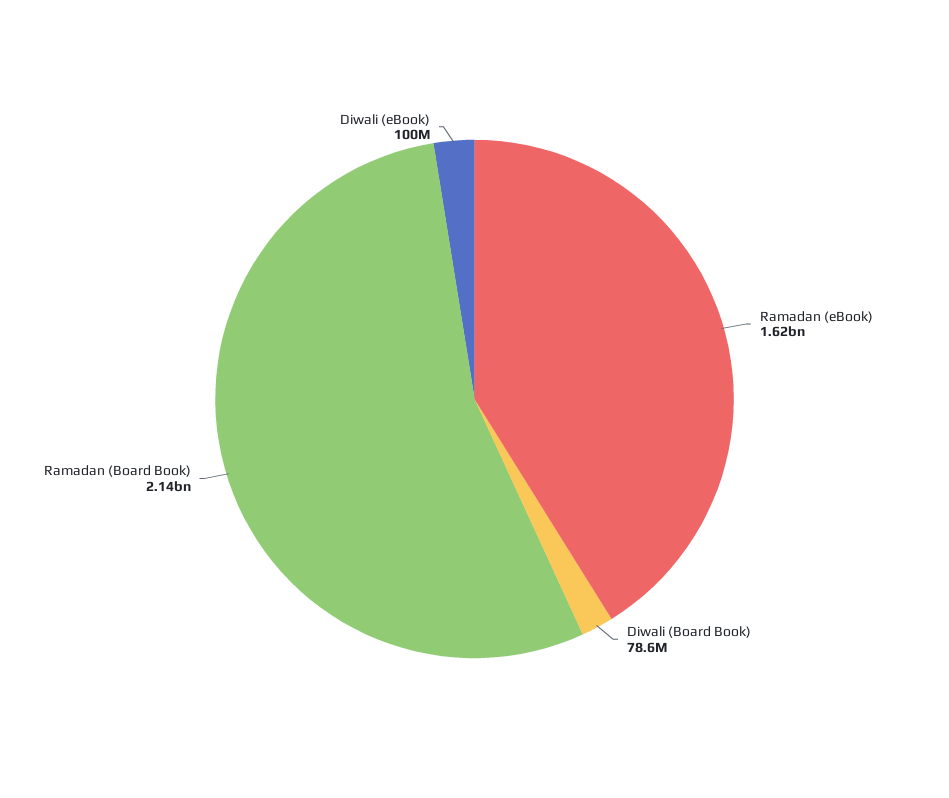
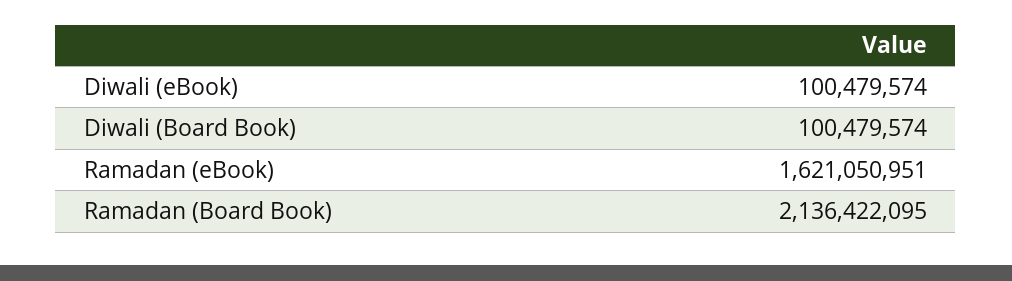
Diwali (Board Book): 78600000 -> 100479574

